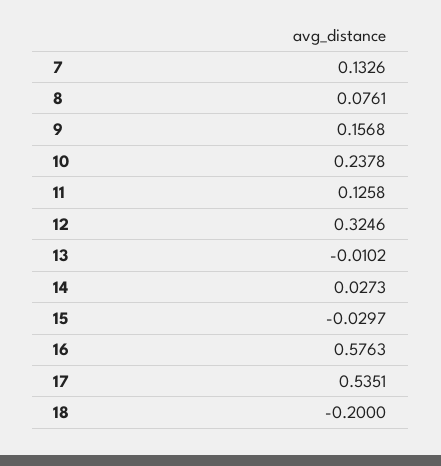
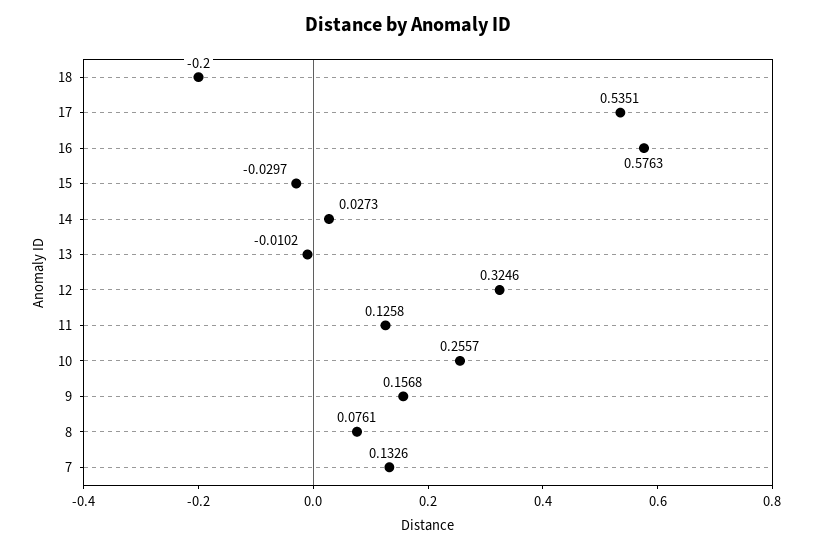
10: 0.2378 -> 0.2557

